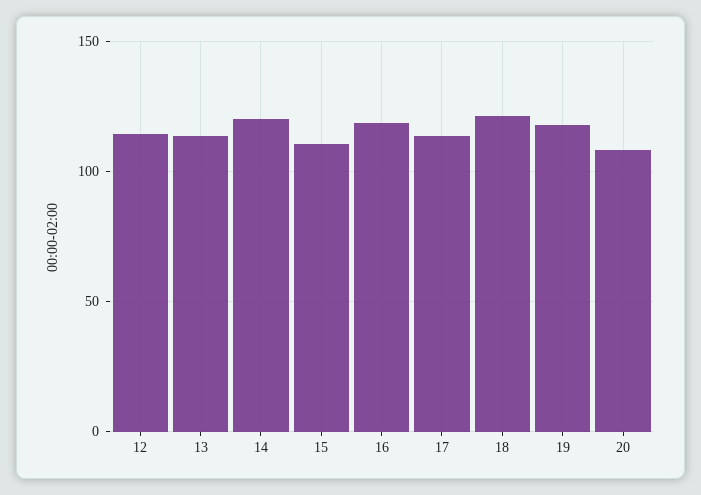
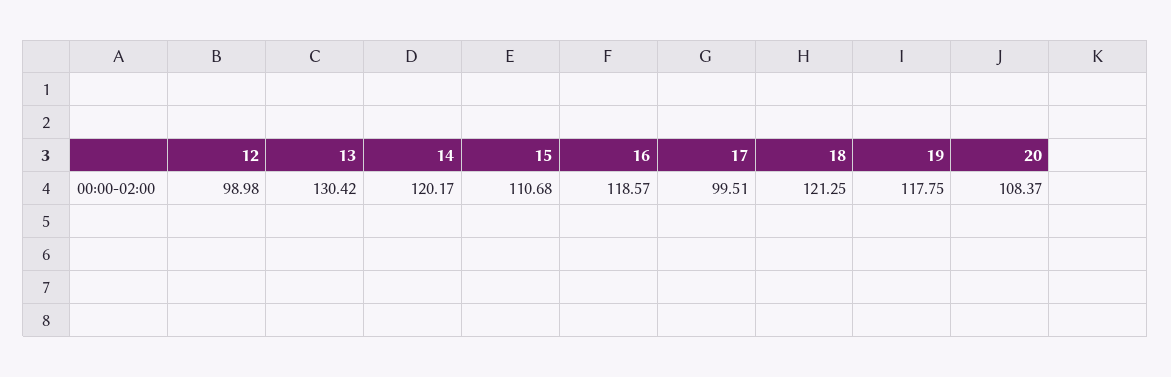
12: 115 -> 98.98
13: 115 -> 130.42
17: 115 -> 99.51

